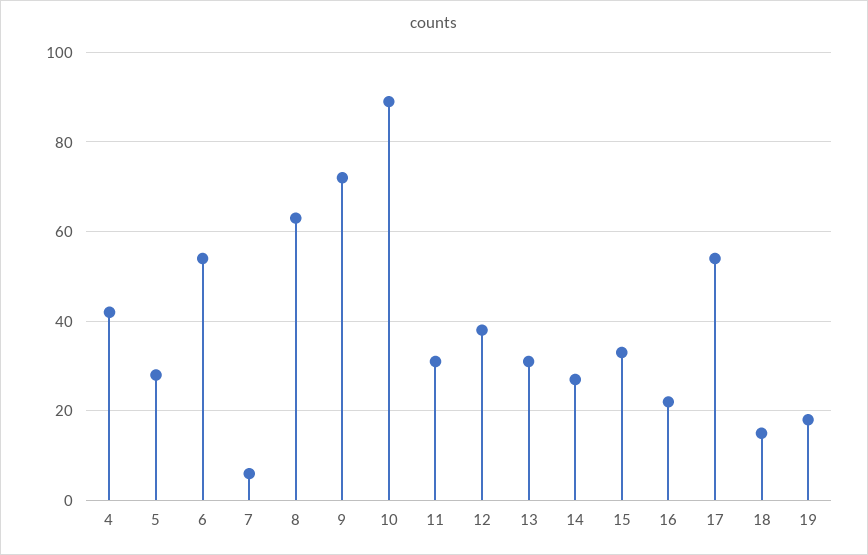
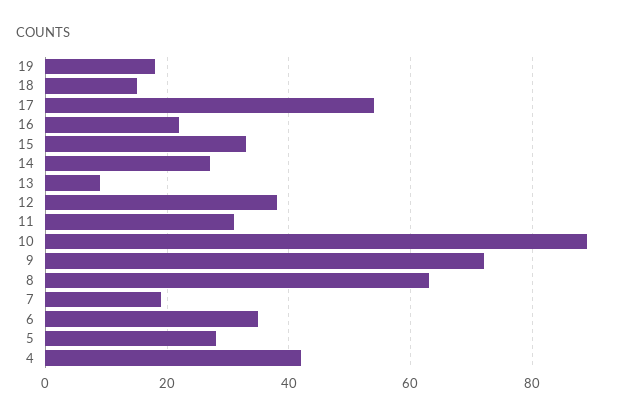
6: 55 -> 35
7: 5 -> 20
13: 30 -> 10

